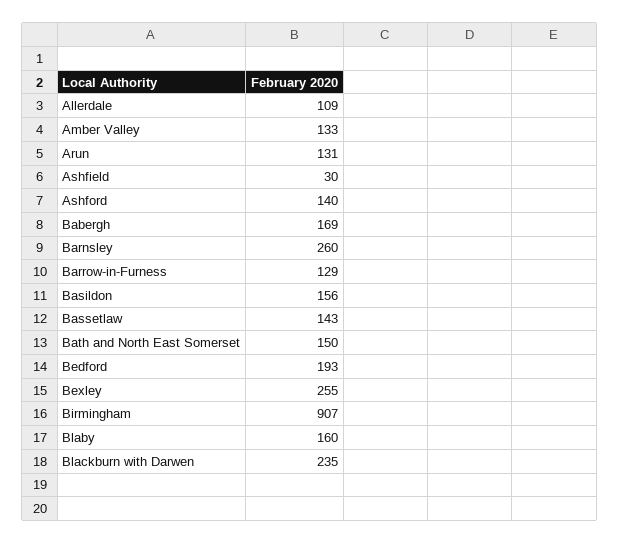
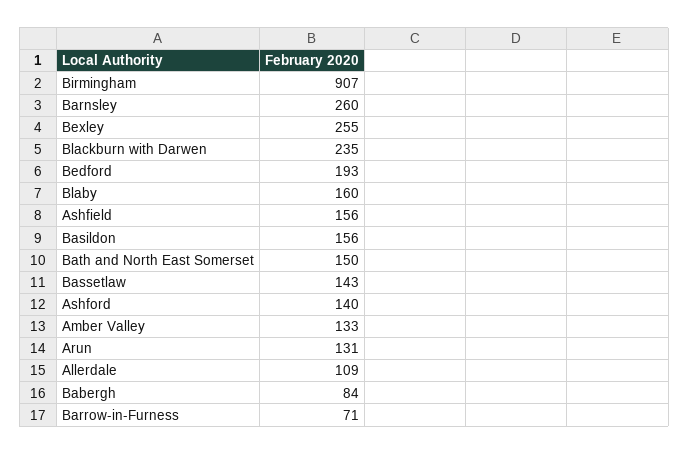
Ashfield: 30 -> 156
Babergh: 169 -> 84
Barrow-in-Furness: 129 -> 71

